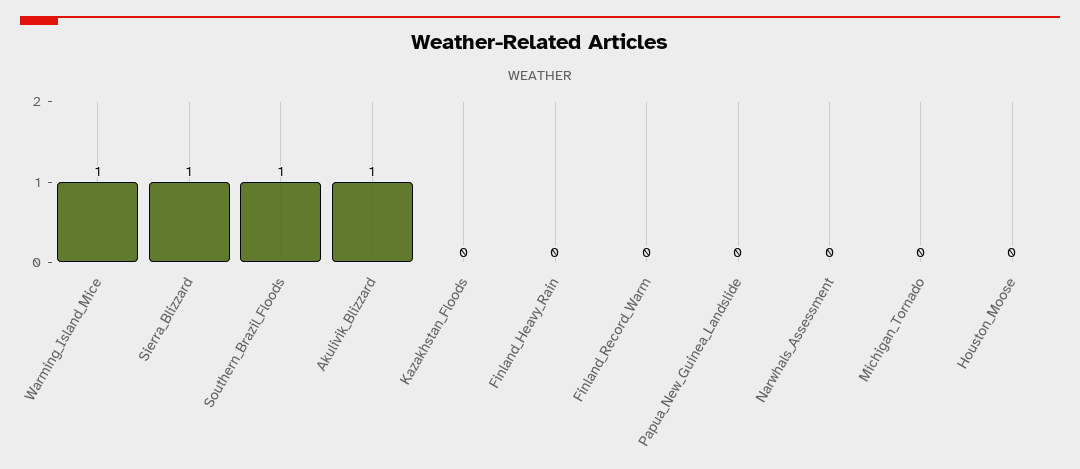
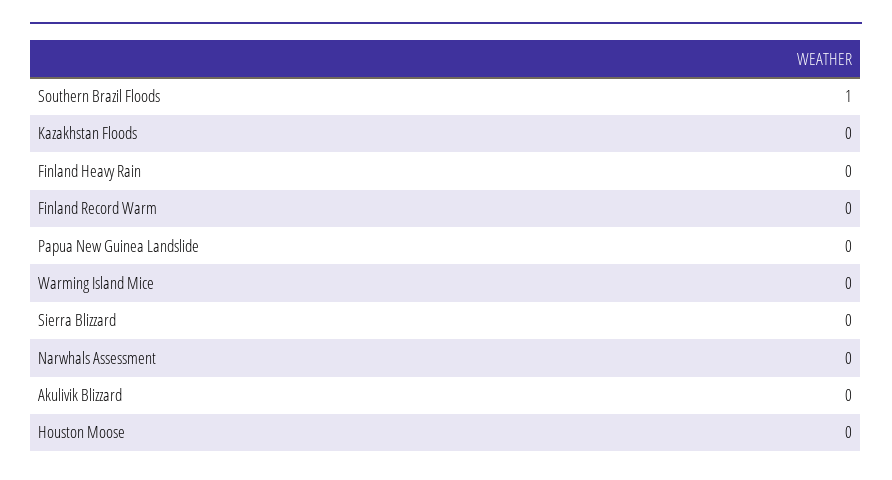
Warming_Island_Mice: 1 -> 0
Sierra_Blizzard: 1 -> 0
Akulivik_Blizzard: 1 -> 0
Michigan_Tornado: 0 -> none

